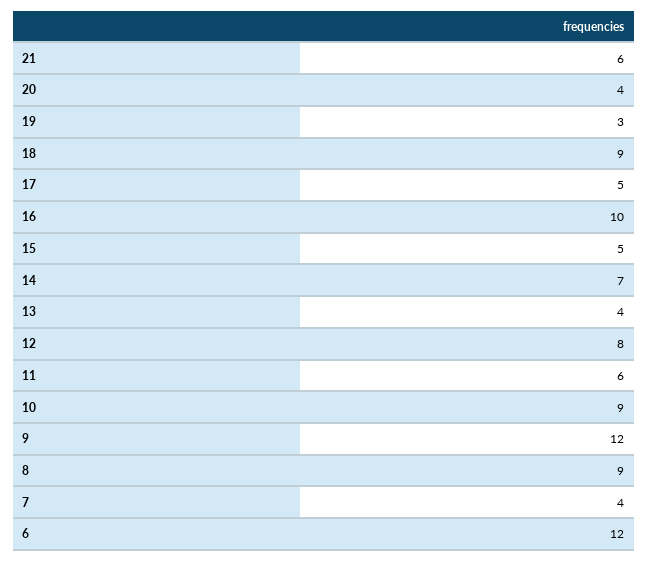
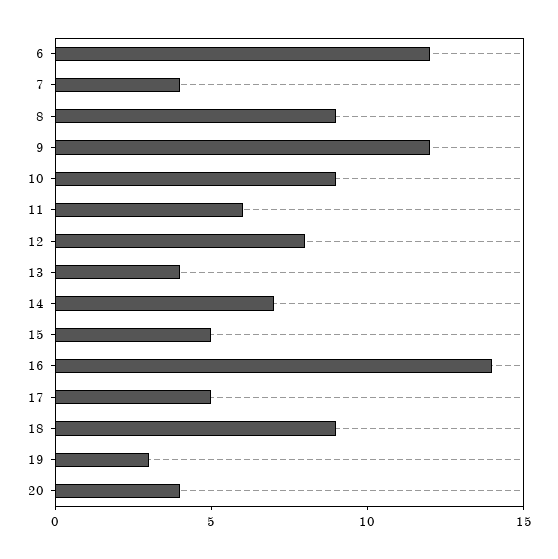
21: 6 -> none
16: 10 -> 14

